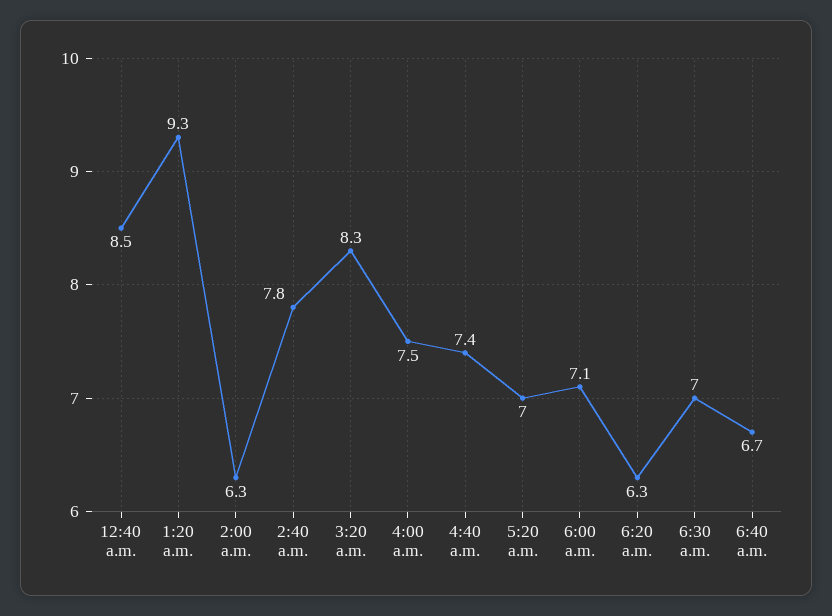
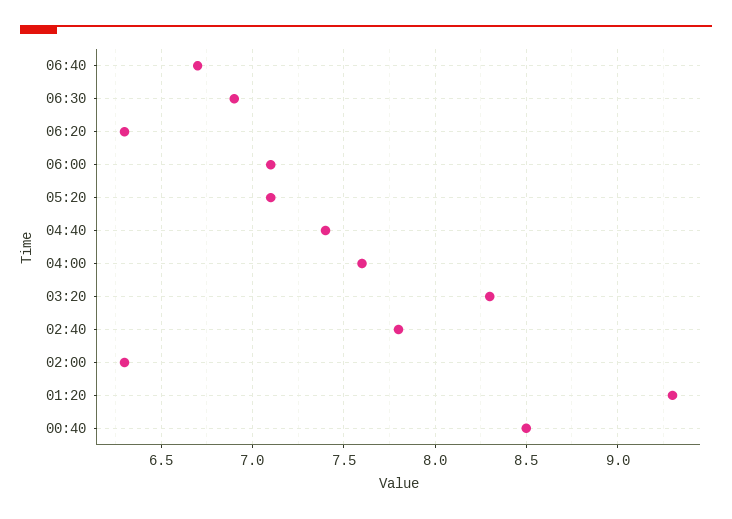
4:00 a.m.: 7.5 -> 7.6
5:20 a.m.: 7 -> 7.1
6:30 a.m.: 7 -> 6.9

